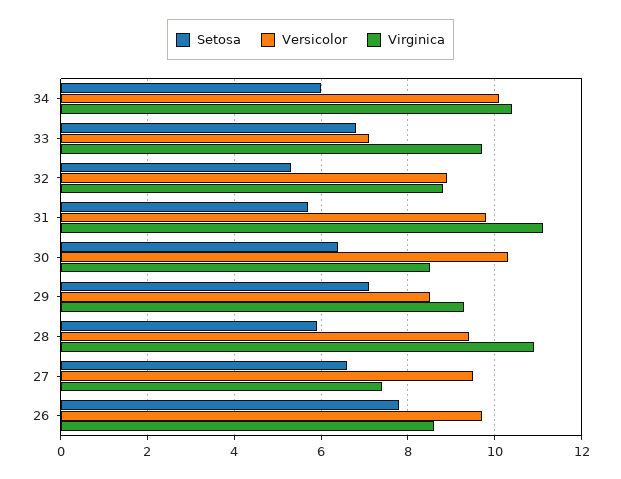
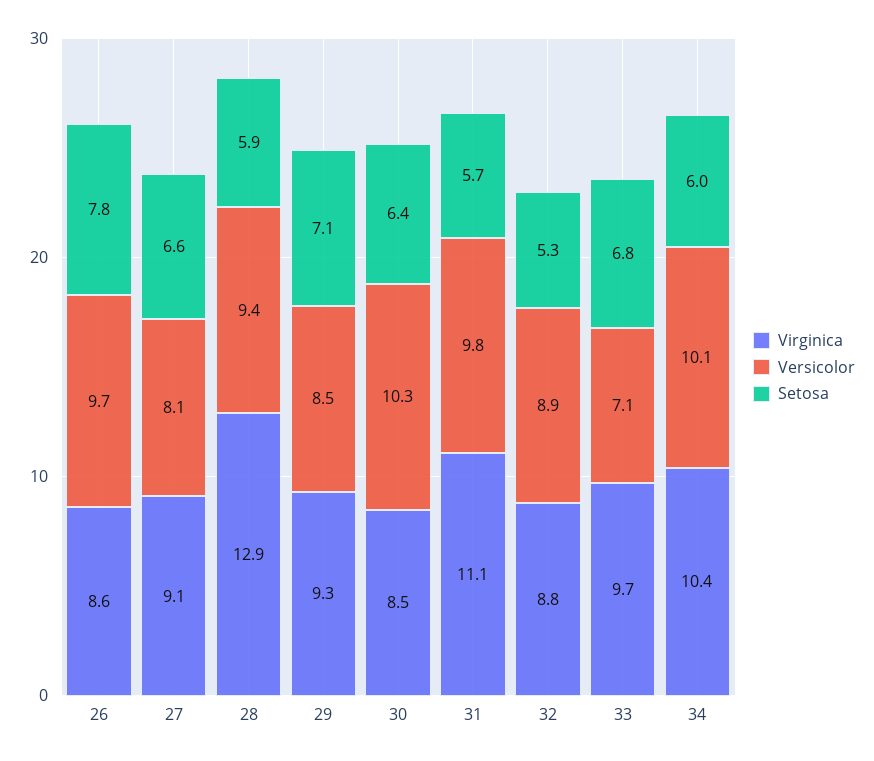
Virginica, 28: 11 -> 12.9
Versicolor, 27: 9.5 -> 8.1
Virginica, 27: 7.5 -> 9.1

